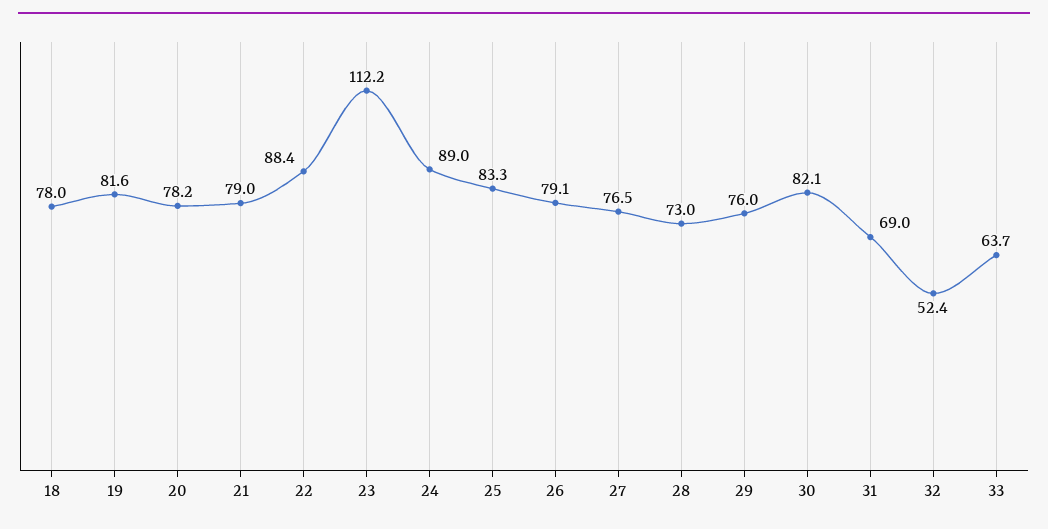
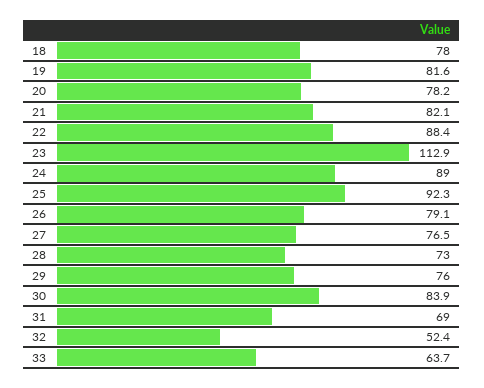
21: 79 -> 82.1
23: 112.2 -> 112.9
25: 83.3 -> 92.3
30: 82.1 -> 83.9

